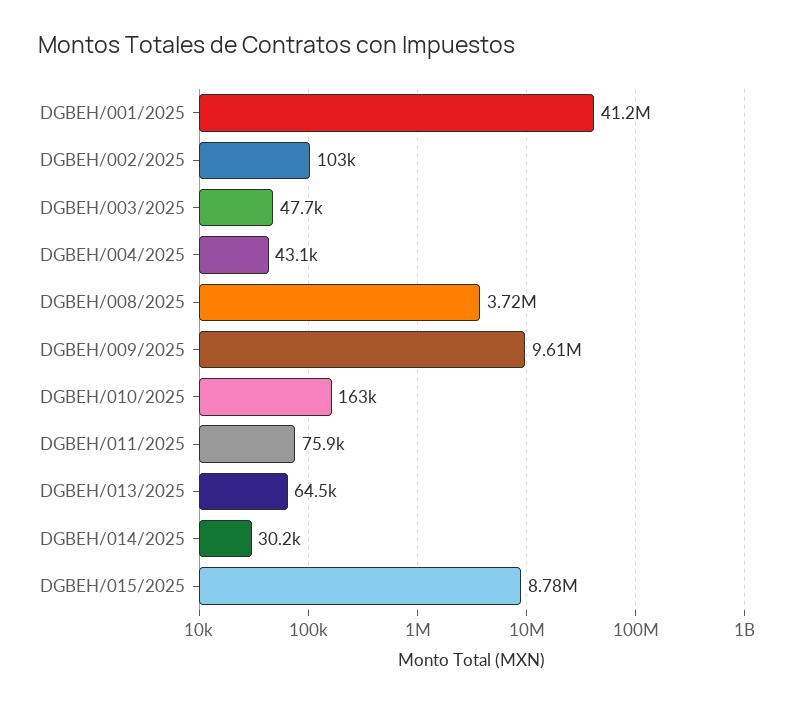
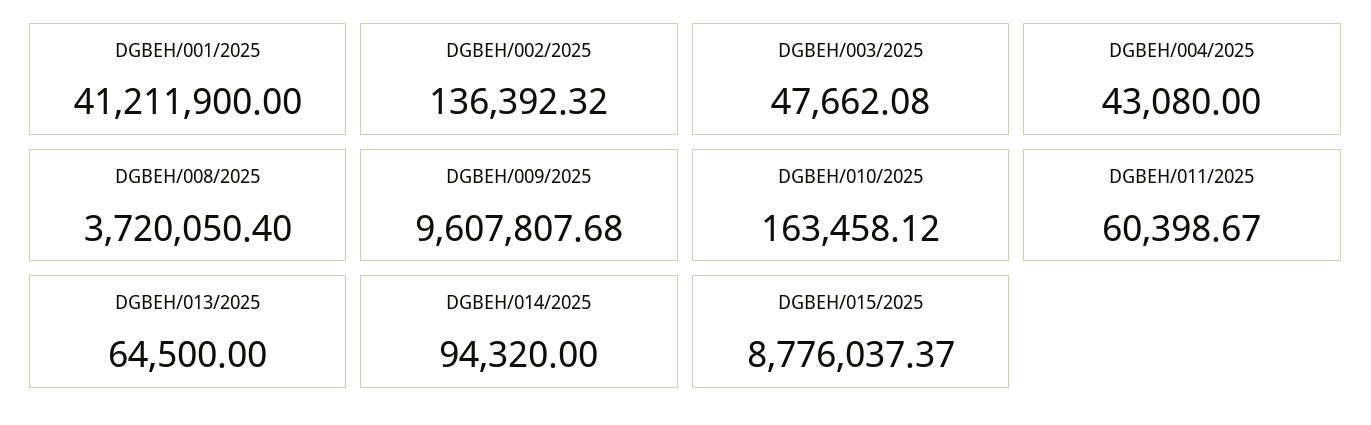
DGBEH/002/2025: 103000 -> 136392.32
DGBEH/011/2025: 75900 -> 60398.67
DGBEH/014/2025: 30200 -> 94320

